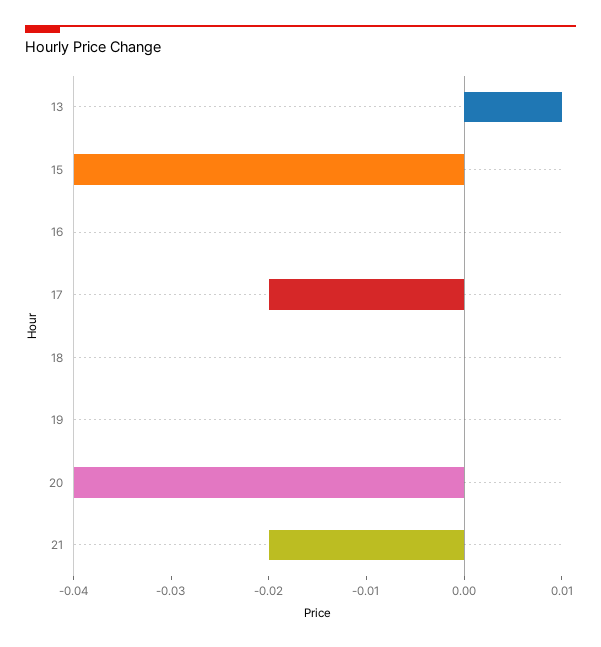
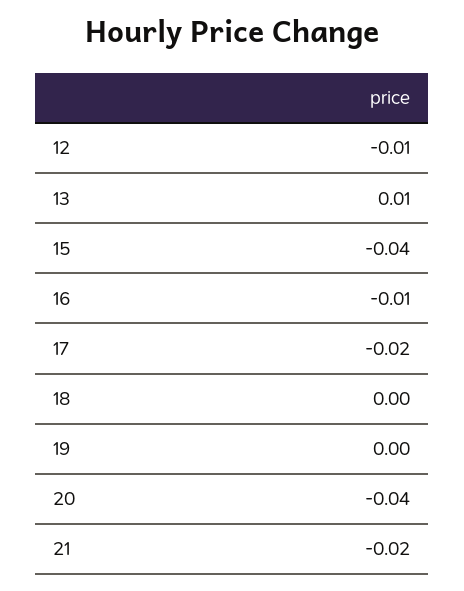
16: 0 -> -0.01
12: none -> -0.01

